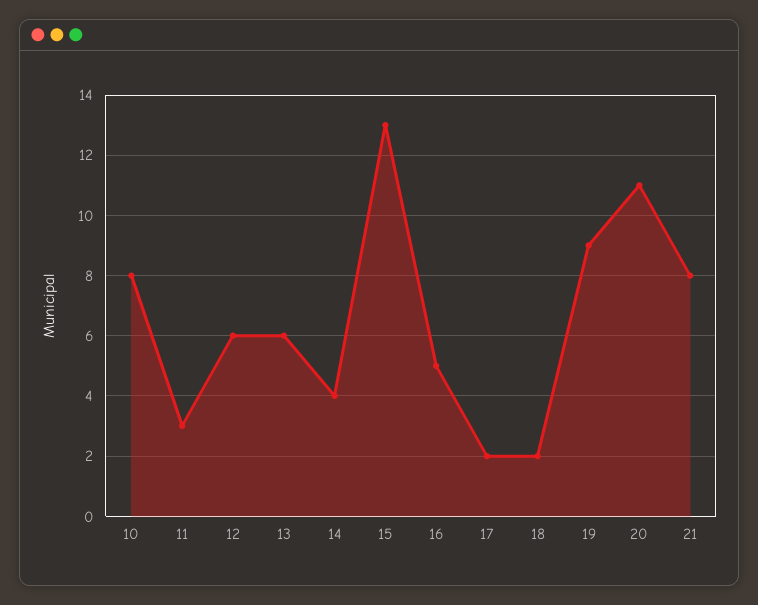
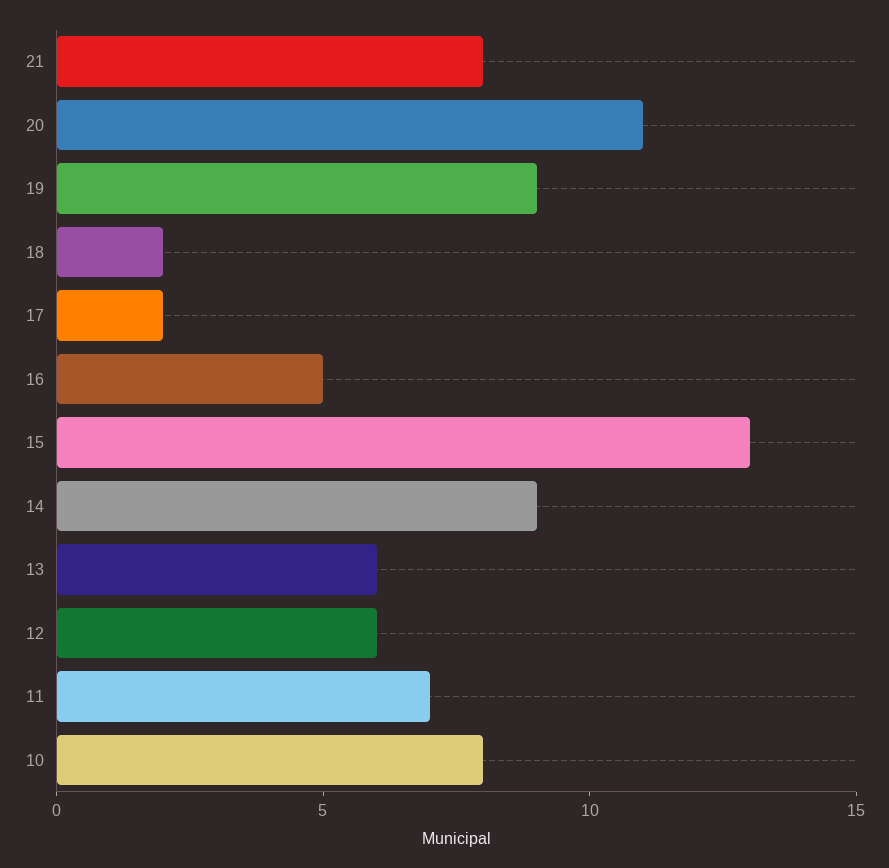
11: 3 -> 7
14: 4 -> 9

